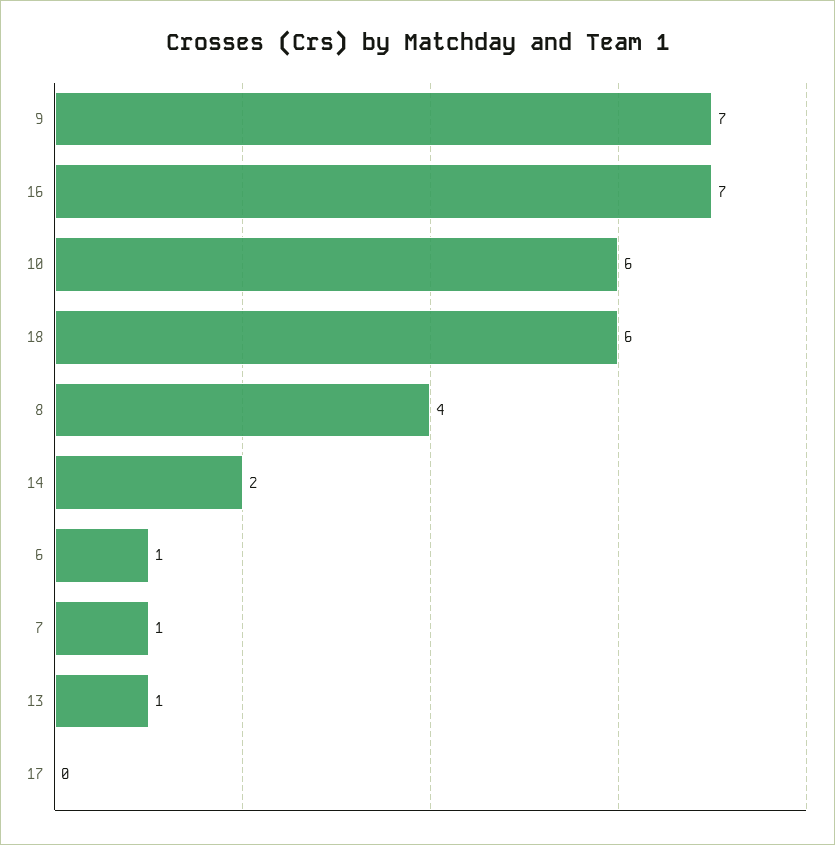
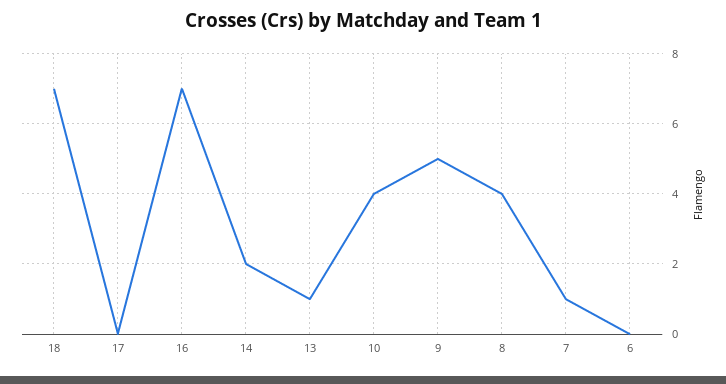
9: 7 -> 5
10: 6 -> 4
18: 6 -> 7
6: 1 -> 0

